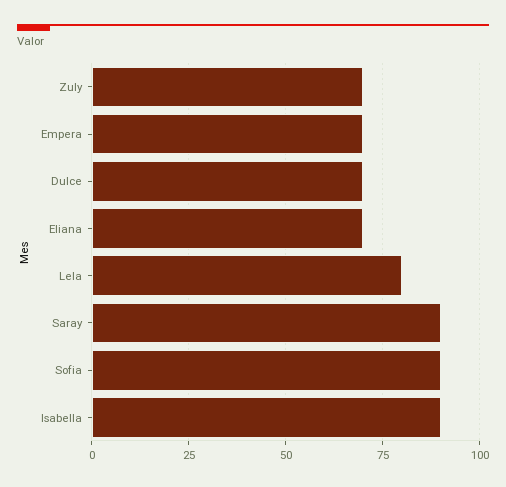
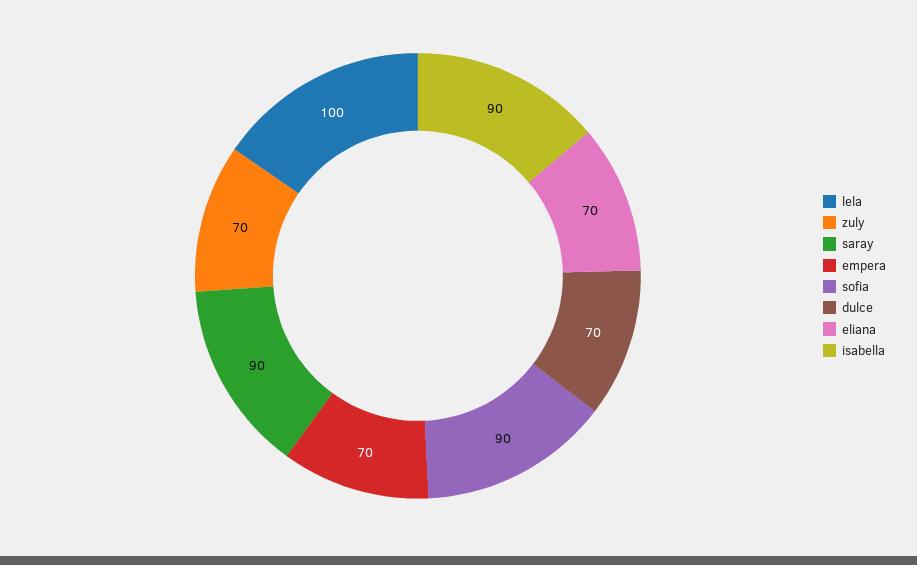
Lela: 80 -> 100

